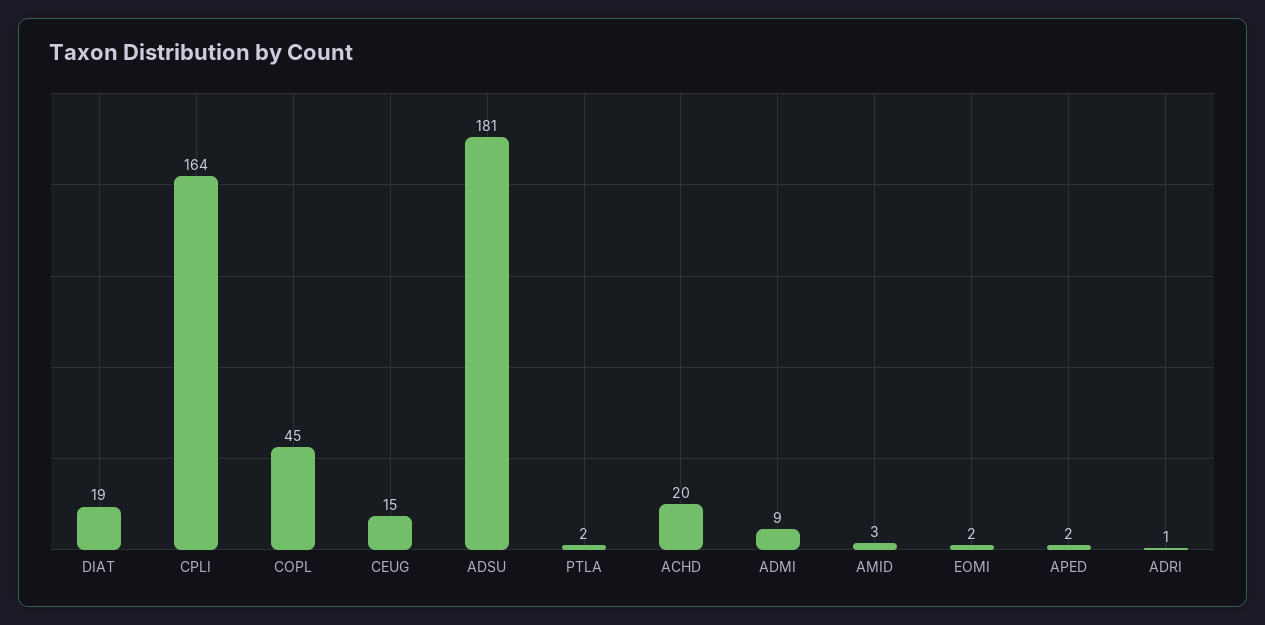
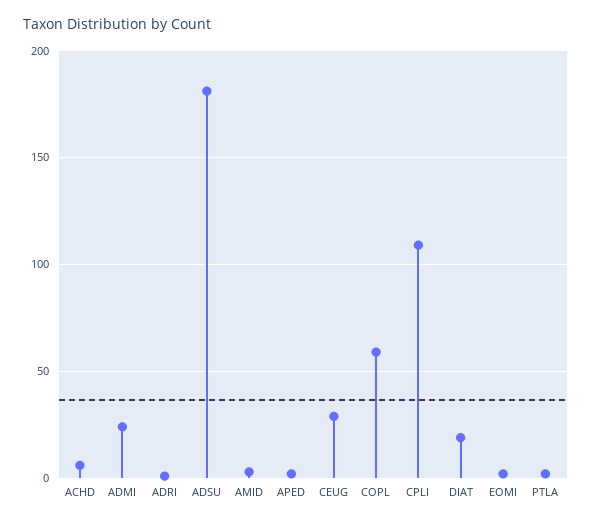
CPLI: 164 -> 110
COPL: 45 -> 60
CEUG: 15 -> 30
ACHD: 20 -> 5
ADMI: 9 -> 25

